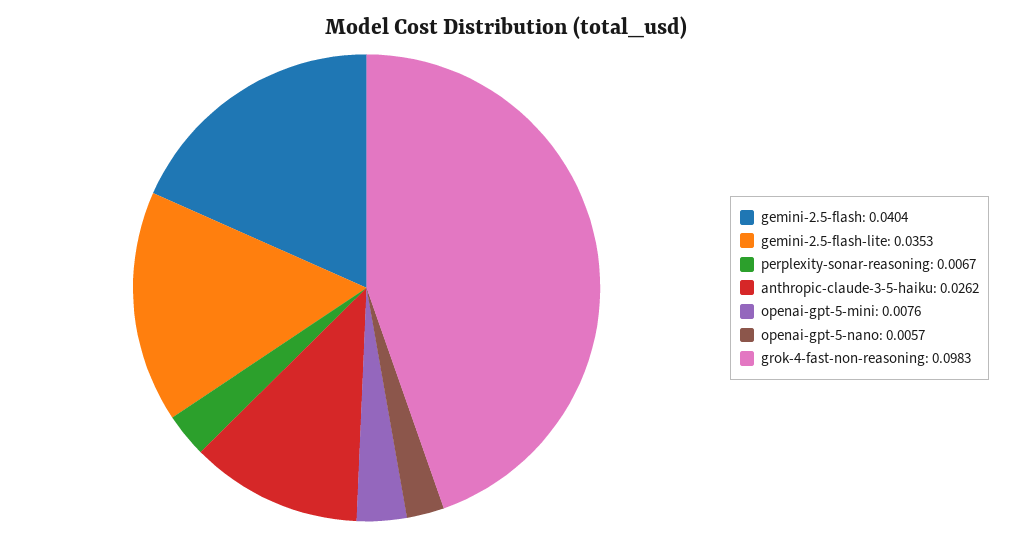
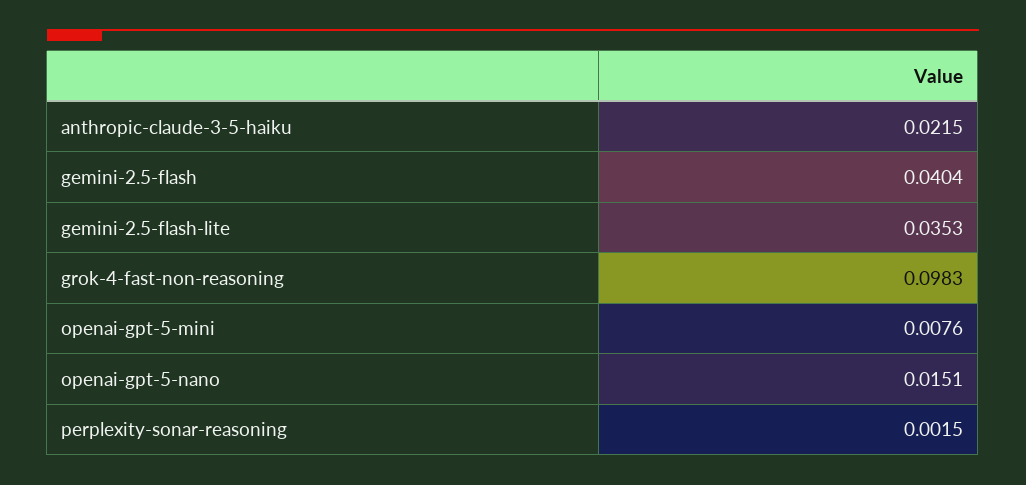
perplexity-sonar-reasoning: 0.0067 -> 0.0015
anthropic-claude-3-5-haiku: 0.0262 -> 0.0215
openai-gpt-5-nano: 0.0057 -> 0.0151

